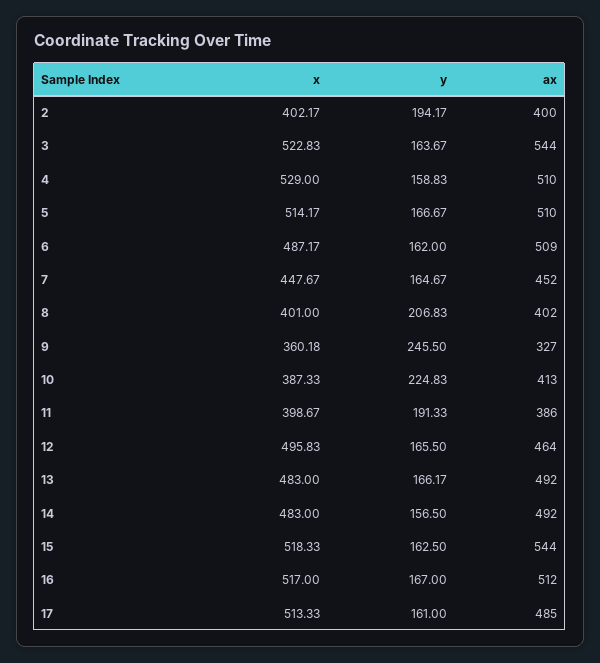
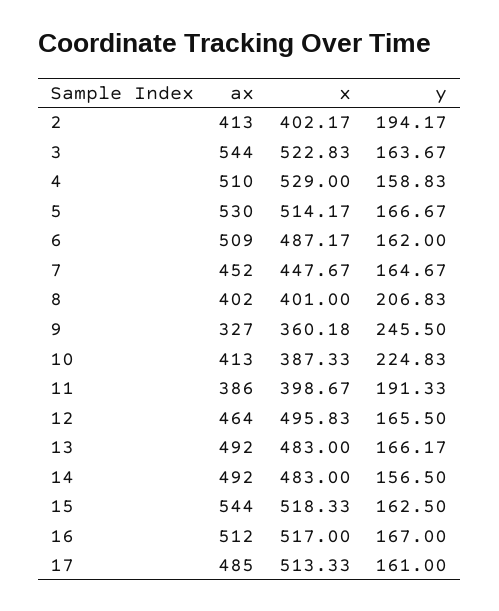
ax, 2: 400 -> 413
ax, 5: 510 -> 530

